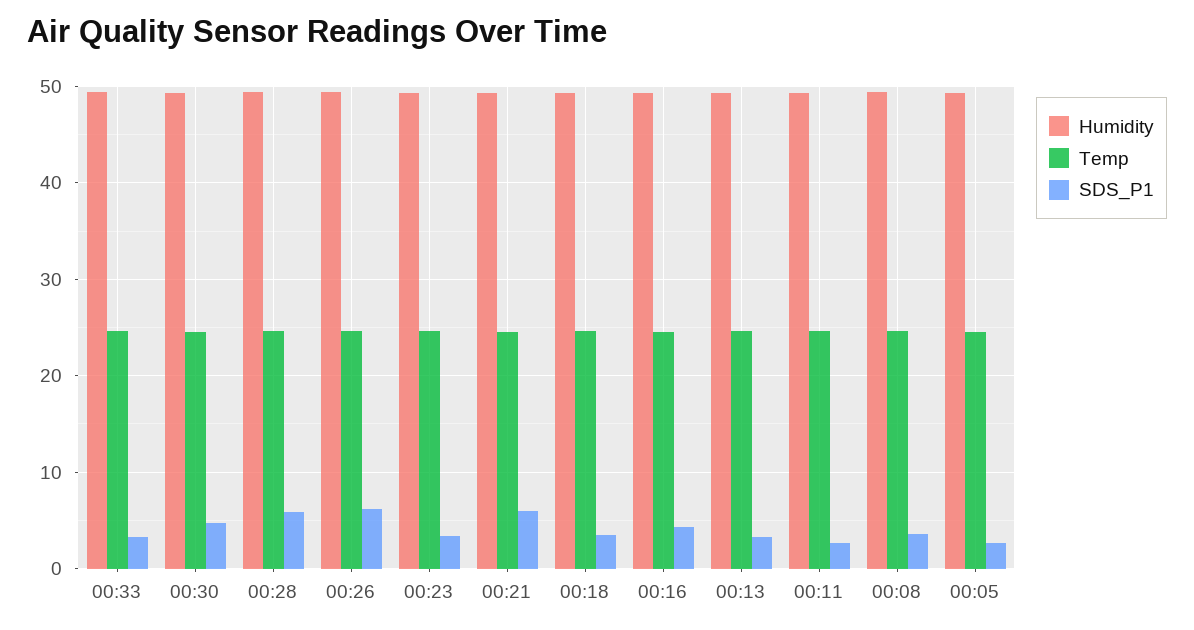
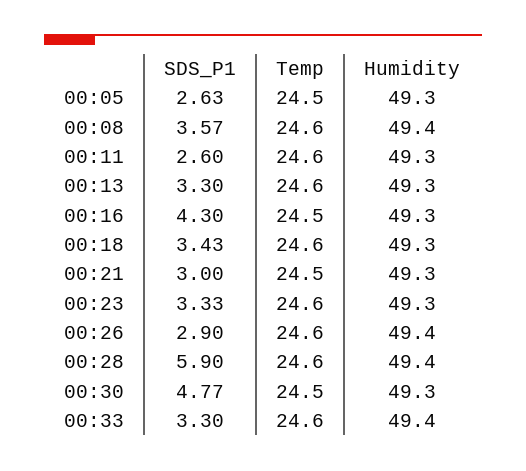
SDS_P1, 00:26: 6 -> 2.9
SDS_P1, 00:21: 6 -> 3

